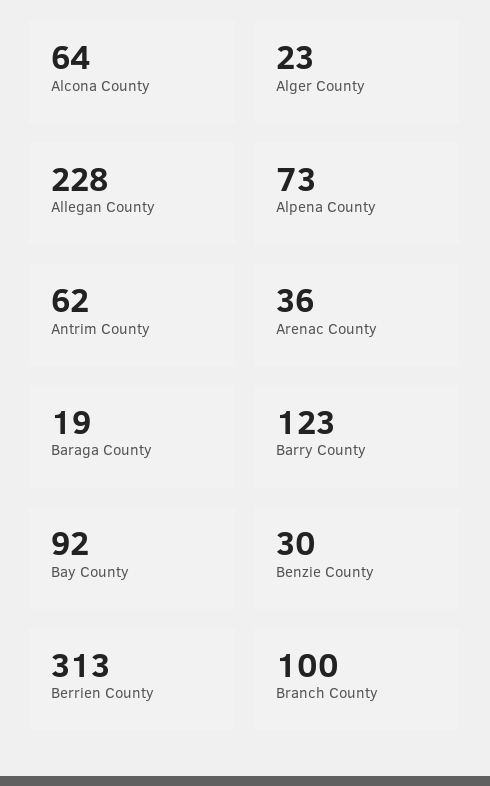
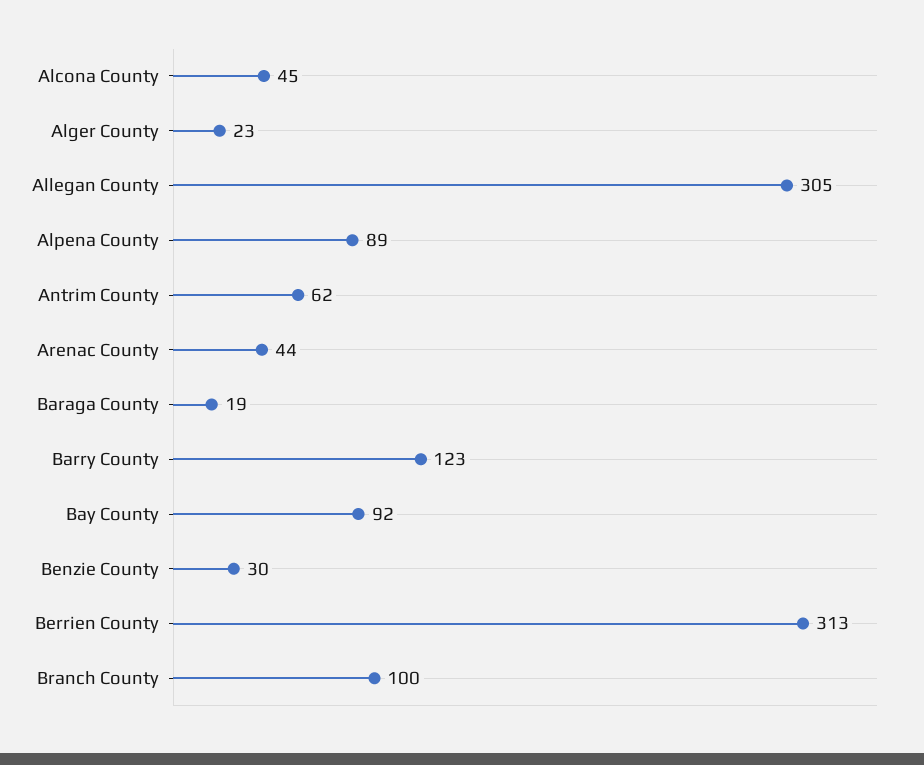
Alcona County: 64 -> 45
Allegan County: 228 -> 305
Alpena County: 73 -> 89
Arenac County: 36 -> 44

